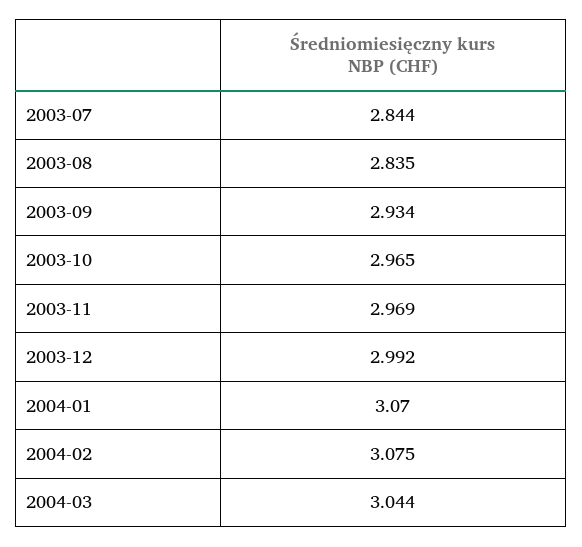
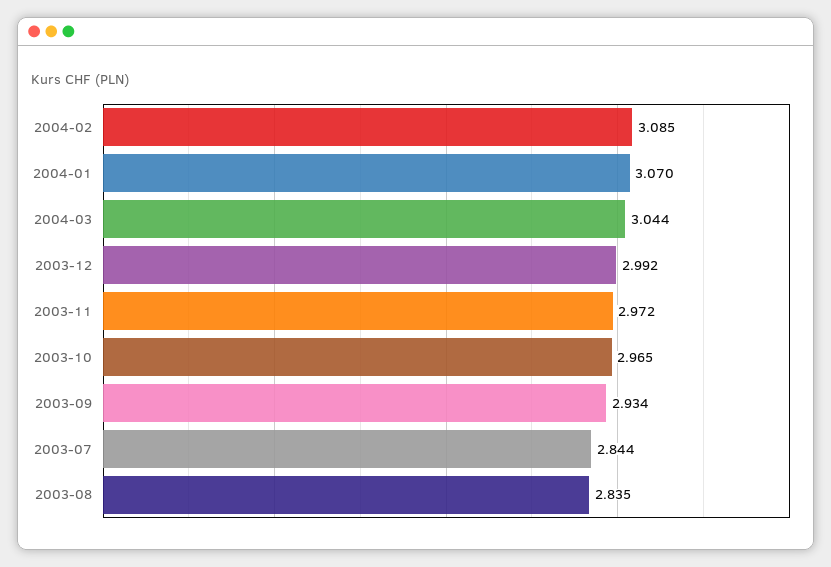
2003-11: 2.969 -> 2.972
2004-02: 3.075 -> 3.085

